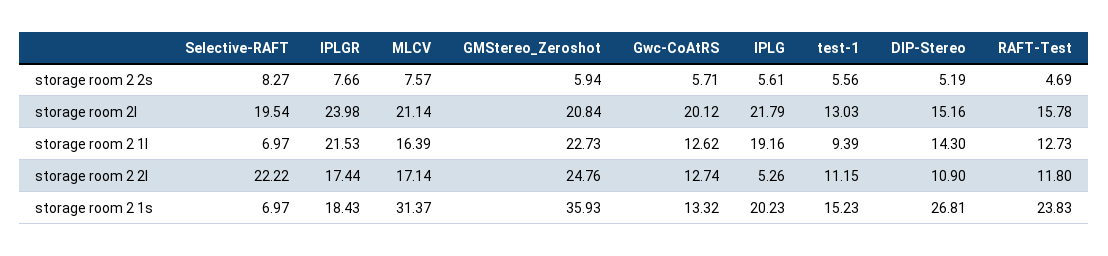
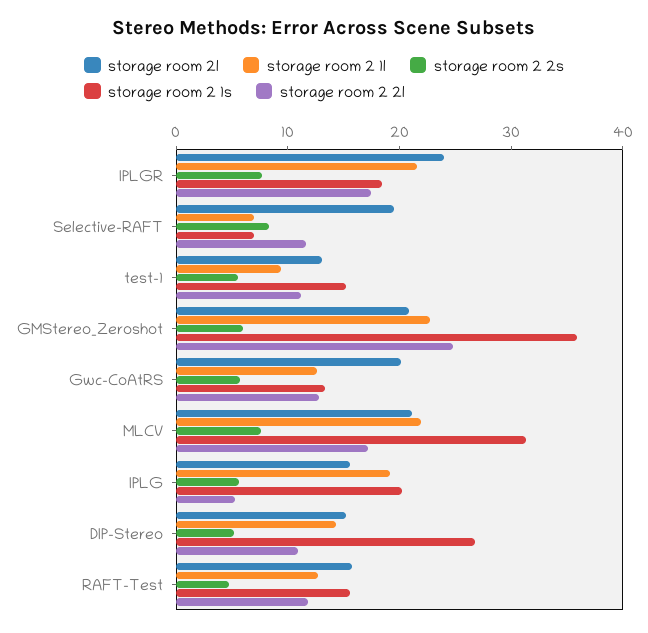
storage room 2l, IPLG: 21.79 -> 16
storage room 2 1l, MLCV: 16.39 -> 22
storage room 2 2l, Selective-RAFT: 22.22 -> 12
storage room 2 1s, RAFT-Test: 23.83 -> 16

